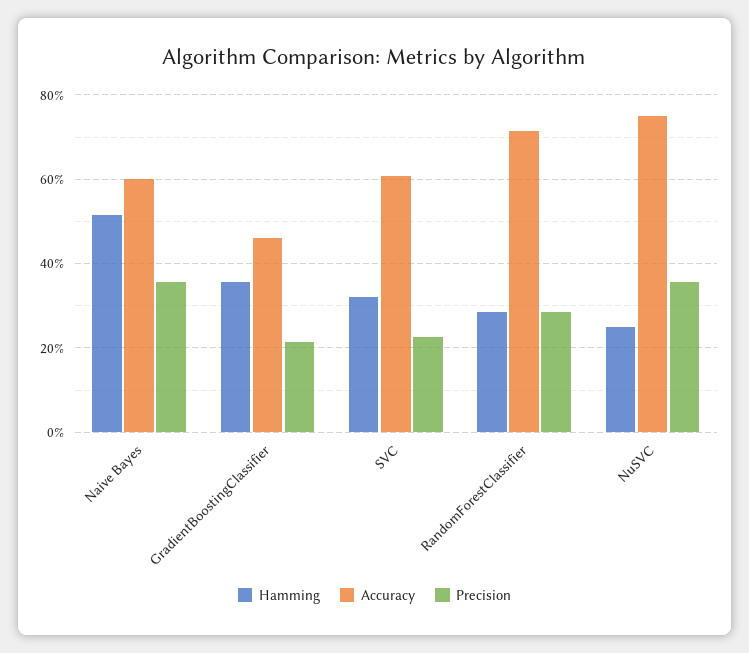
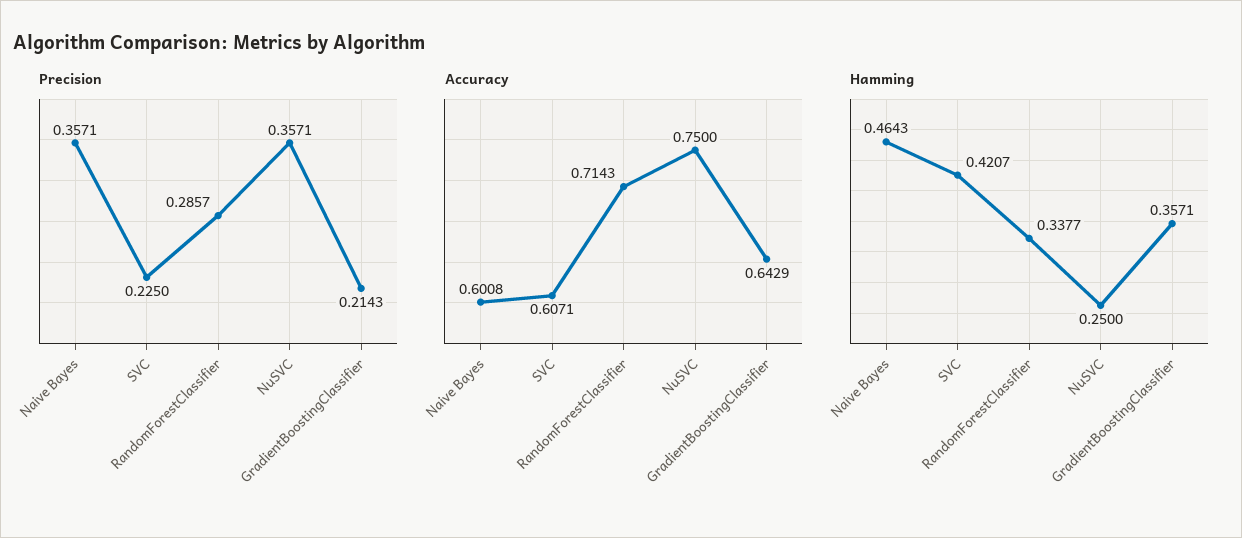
Hamming, Naive Bayes: 0.52 -> 0.4643
Accuracy, GradientBoostingClassifier: 0.46 -> 0.6429
Hamming, SVC: 0.32 -> 0.4207
Hamming, RandomForestClassifier: 0.28 -> 0.3377

